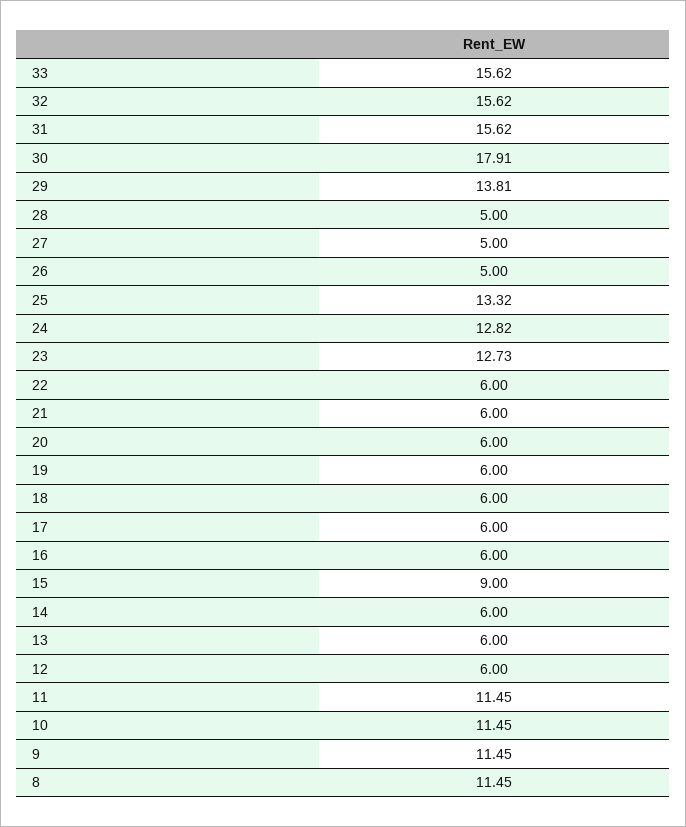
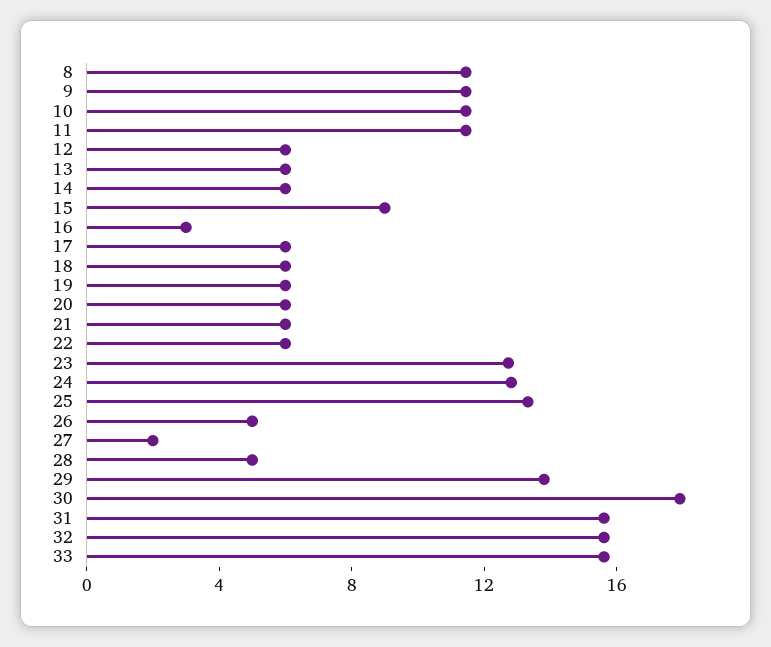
27: 5 -> 2
16: 6 -> 3

